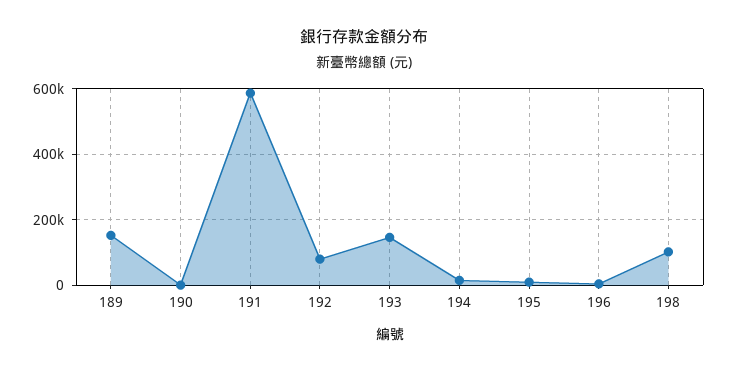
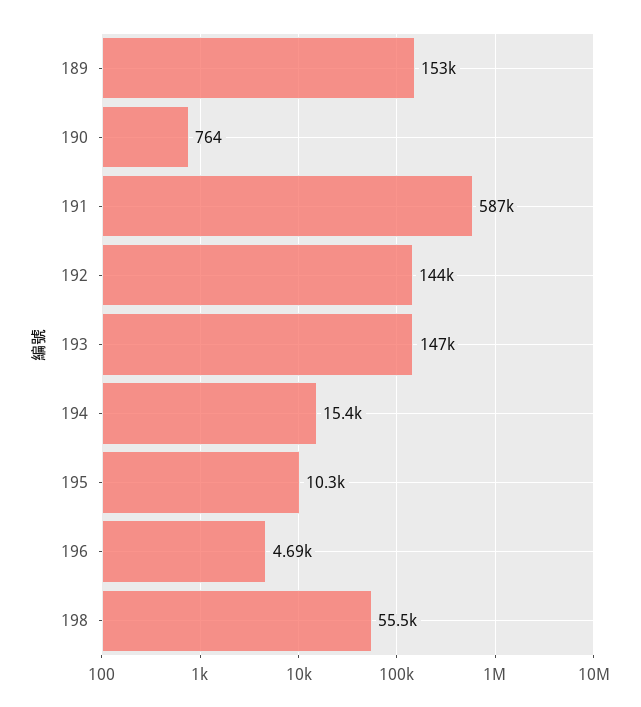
192: 80000 -> 144000
198: 100000 -> 55500

